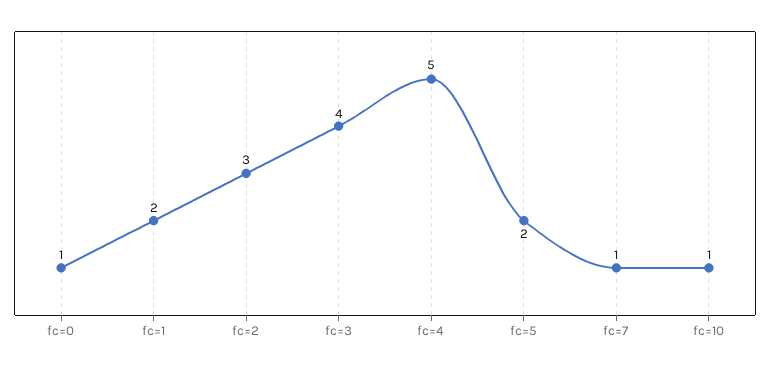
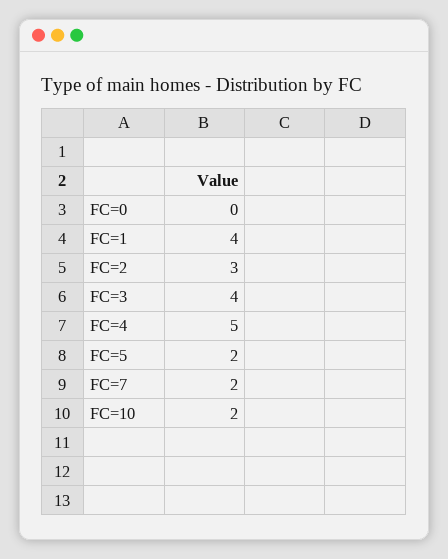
fc=0: 1 -> 0
fc=1: 2 -> 4
fc=7: 1 -> 2
fc=10: 1 -> 2

